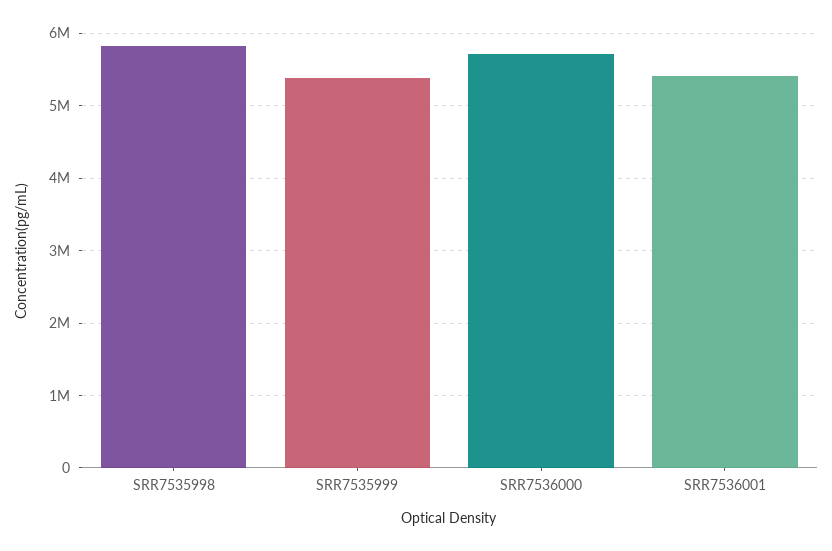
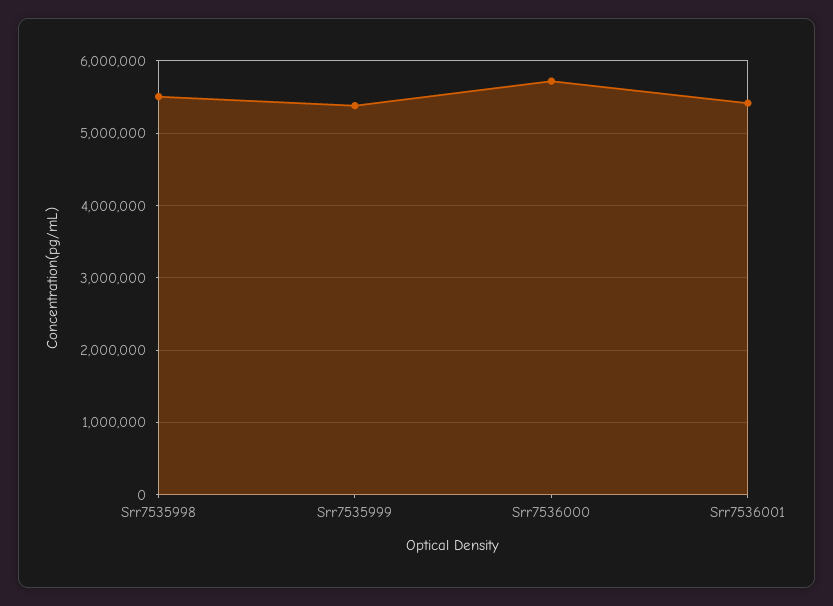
SRR7535998: 5800000 -> 5500000

